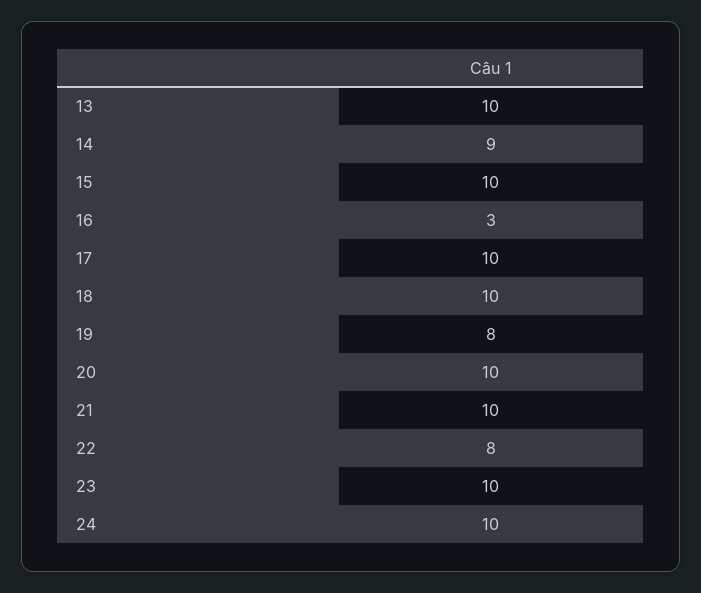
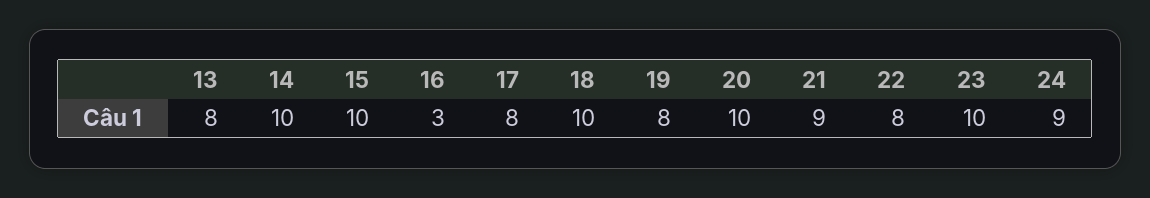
13: 10 -> 8
14: 9 -> 10
17: 10 -> 8
21: 10 -> 9
24: 10 -> 9

